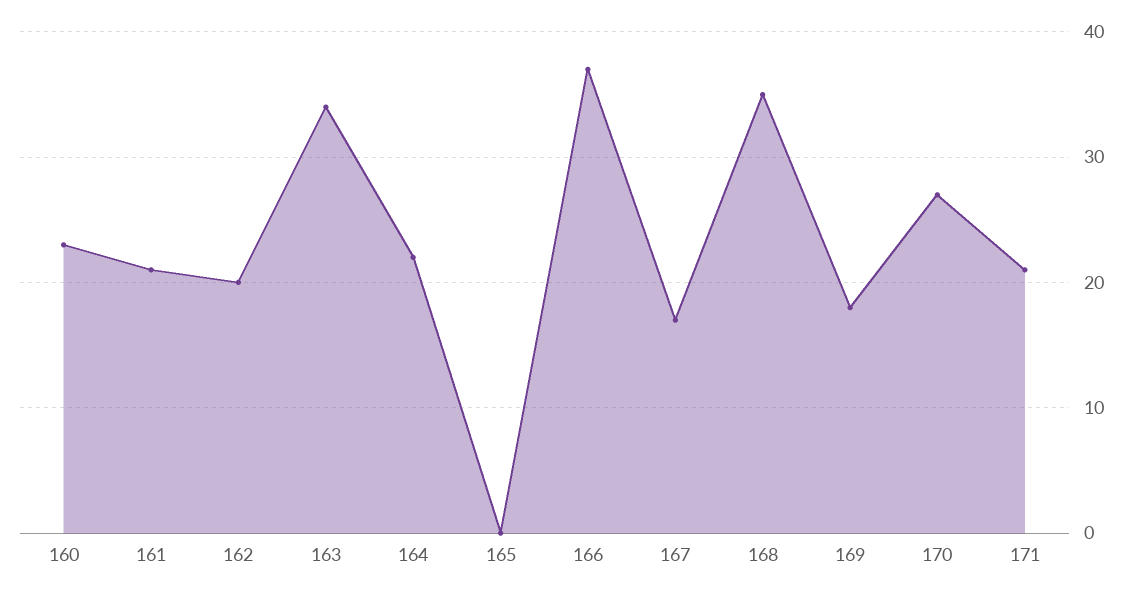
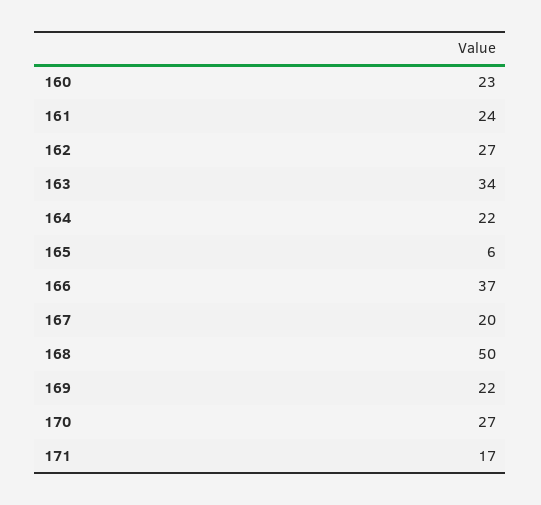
161: 21 -> 24
162: 20 -> 27
165: 0 -> 6
167: 17 -> 20
168: 35 -> 50
169: 18 -> 22
171: 21 -> 17

